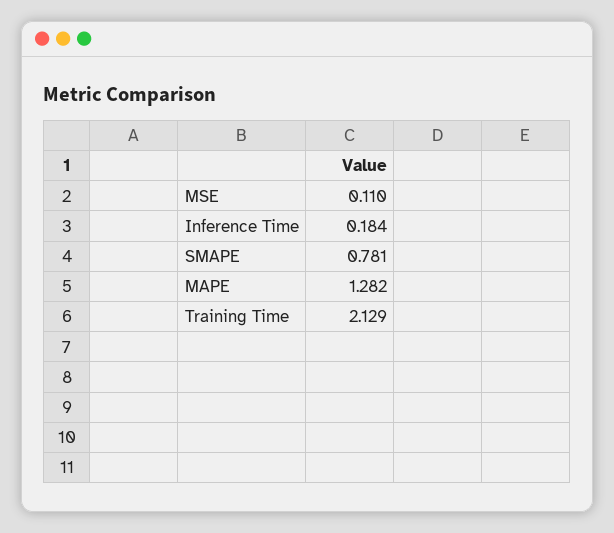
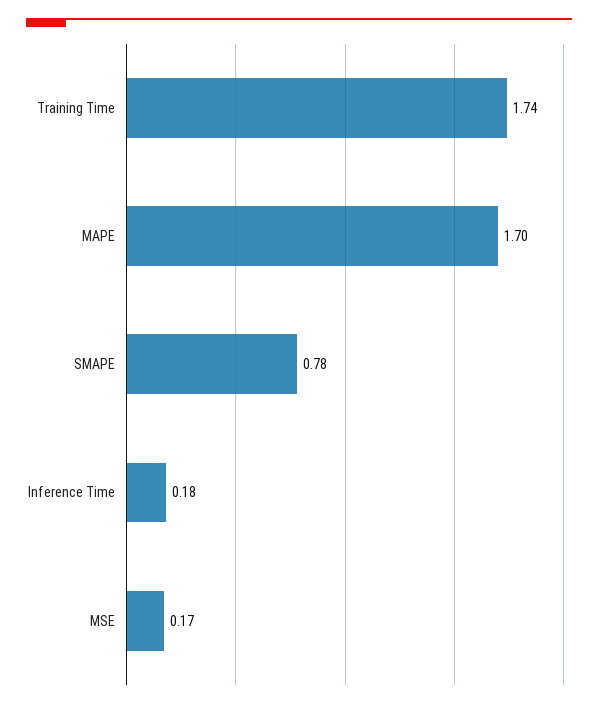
MSE: 0.11 -> 0.17
MAPE: 1.282 -> 1.7
Training Time: 2.129 -> 1.74

